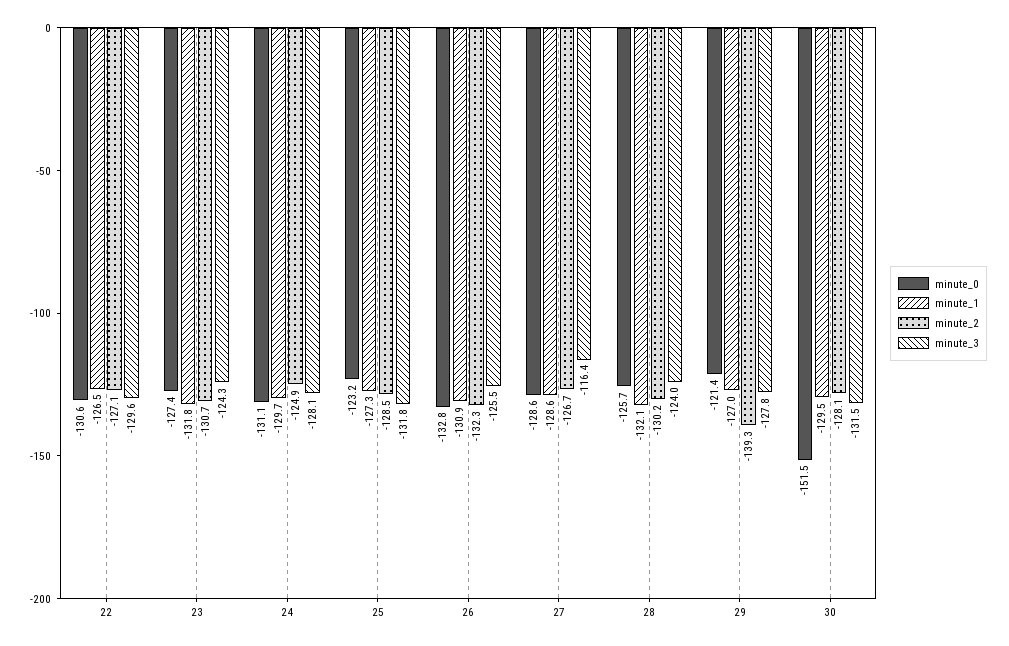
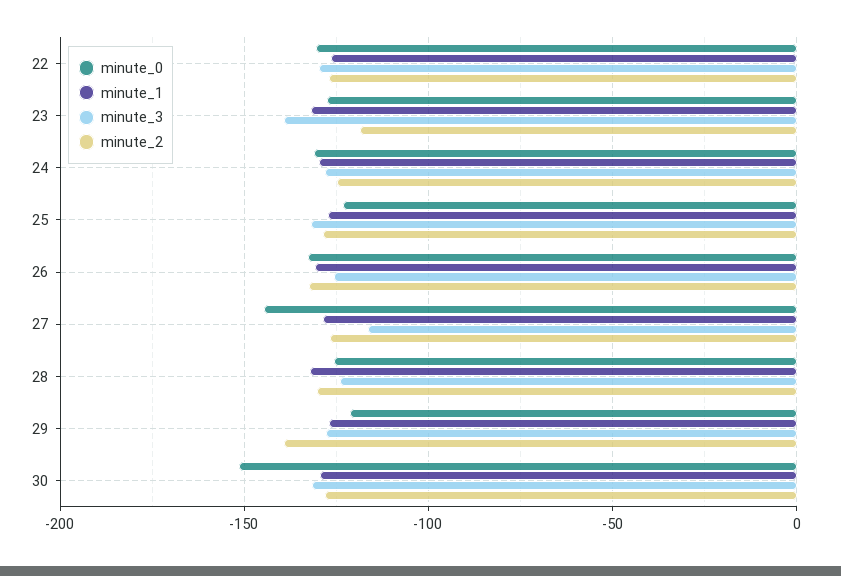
minute_2, 23: -130.7 -> -120
minute_3, 23: -124.3 -> -140
minute_0, 27: -128.6 -> -145

